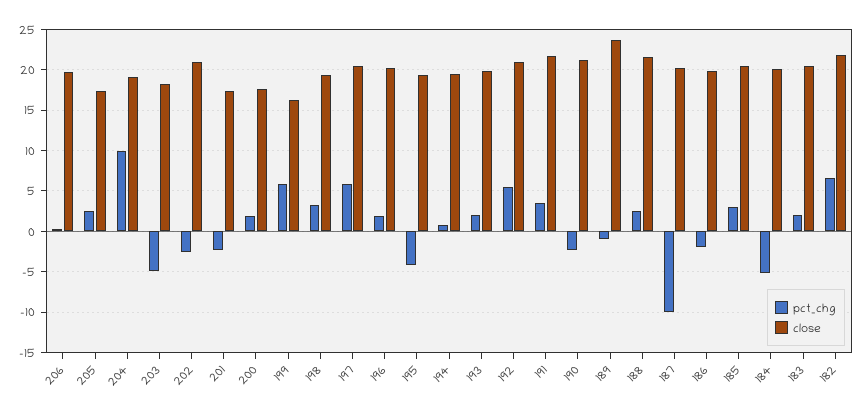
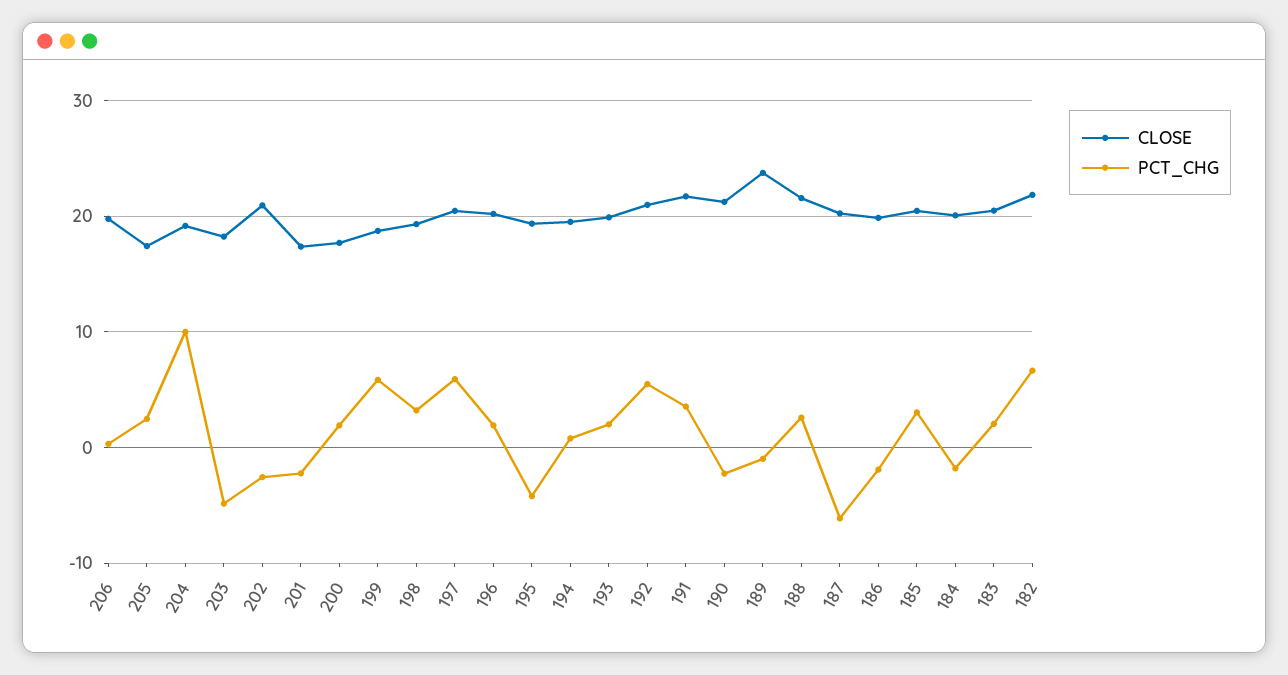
close, 199: 16 -> 19
pct_chg, 187: -10 -> -6
pct_chg, 184: -5 -> -2

